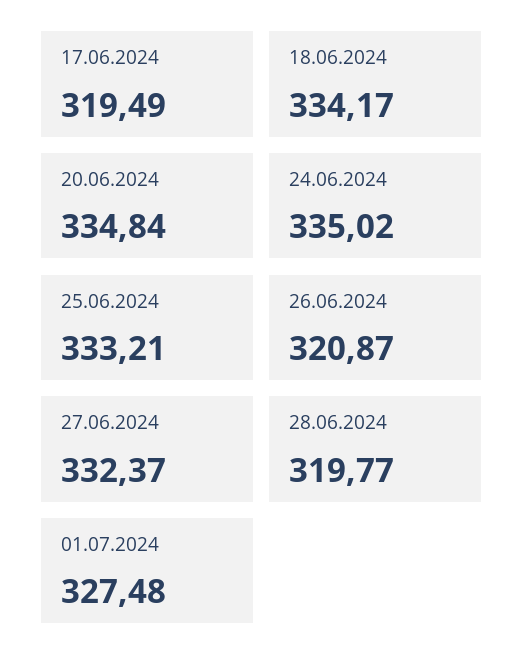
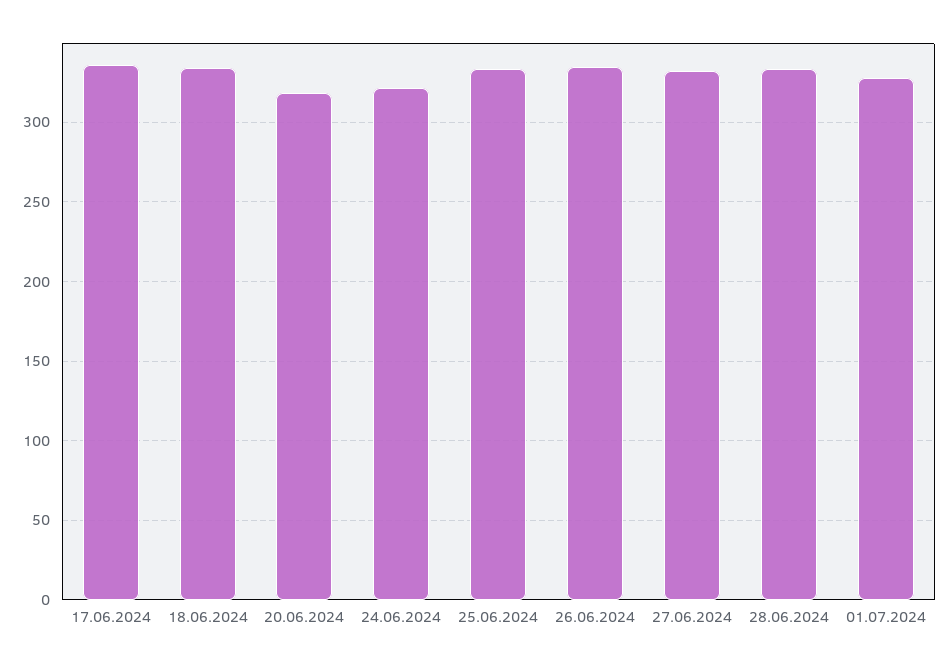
17.06.2024: 319.49 -> 335
20.06.2024: 334.84 -> 320
24.06.2024: 335.02 -> 320
26.06.2024: 320.87 -> 335
28.06.2024: 319.77 -> 335

